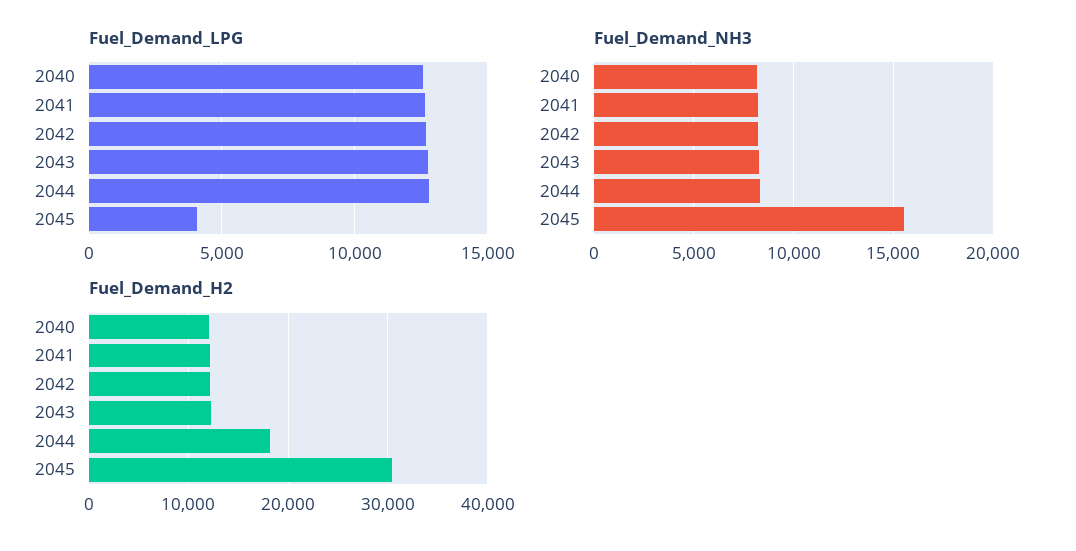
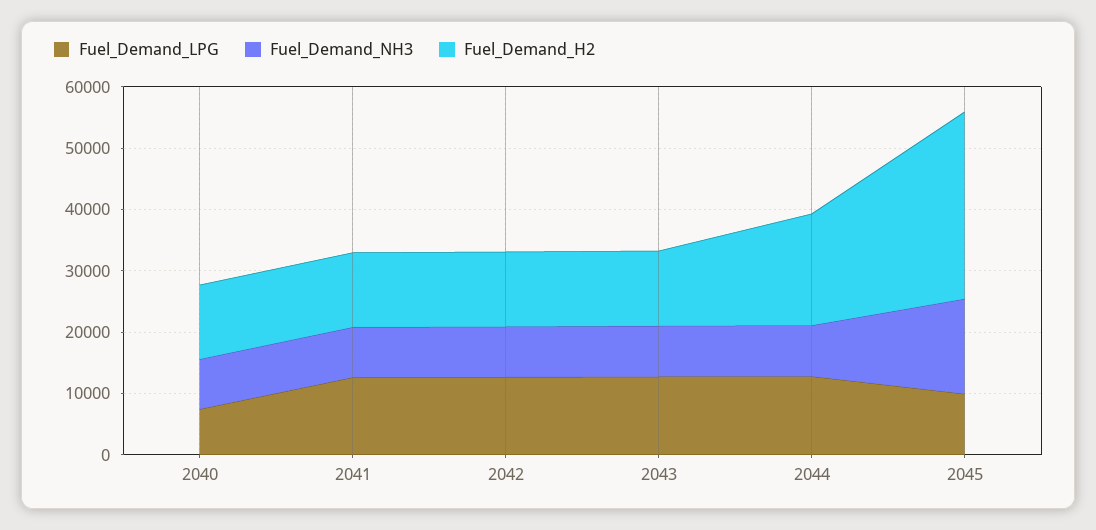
Fuel_Demand_LPG, 2040: 12500 -> 8000
Fuel_Demand_LPG, 2045: 4000 -> 10000

